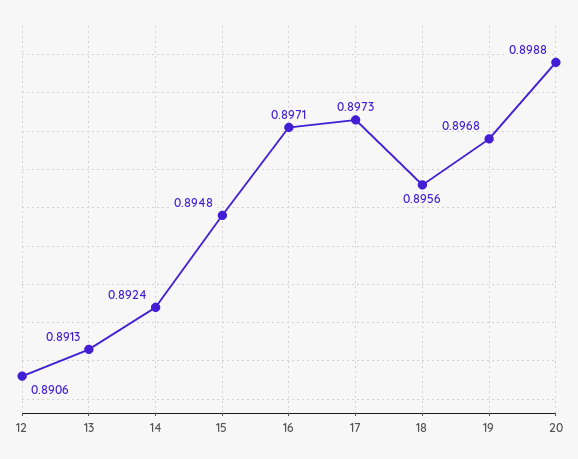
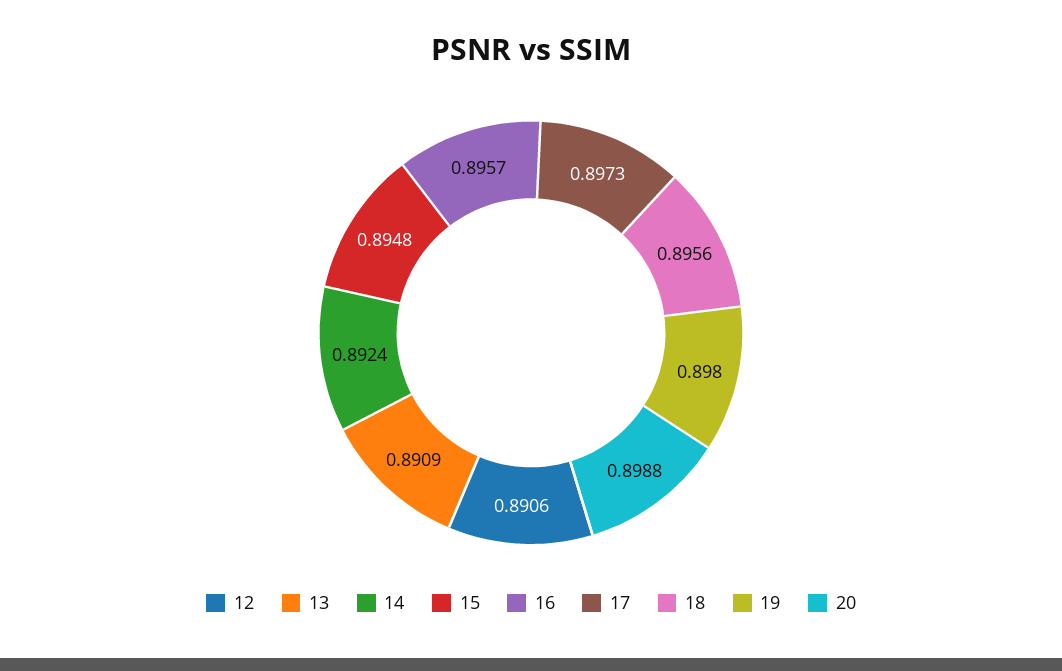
13: 0.8913 -> 0.8909
16: 0.8971 -> 0.8957
19: 0.8968 -> 0.898

